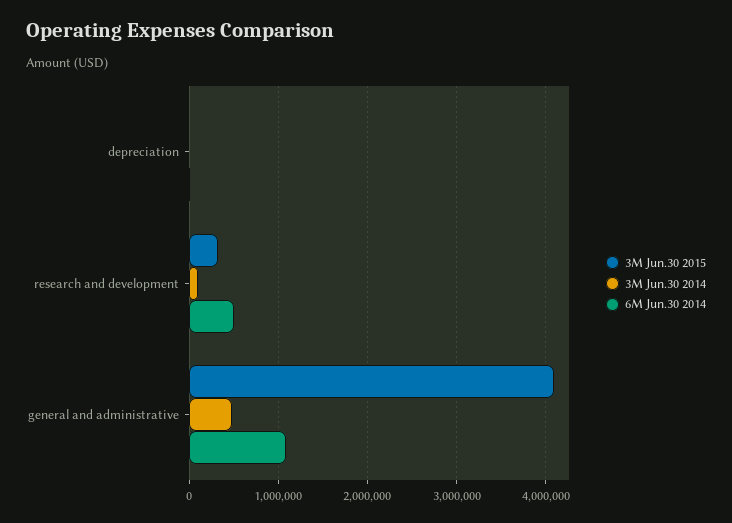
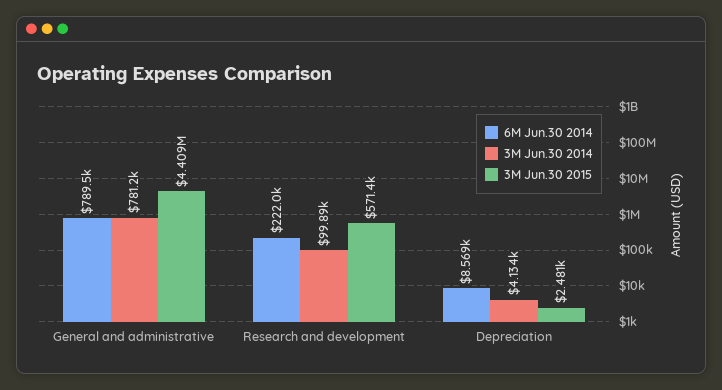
3M Jun.30 2015, research and development: 300000 -> 571400
6M Jun.30 2014, research and development: 500000 -> 222000
3M Jun.30 2015, general and administrative: 4100000 -> 4409000
3M Jun.30 2014, general and administrative: 500000 -> 781200
6M Jun.30 2014, general and administrative: 1100000 -> 789500

